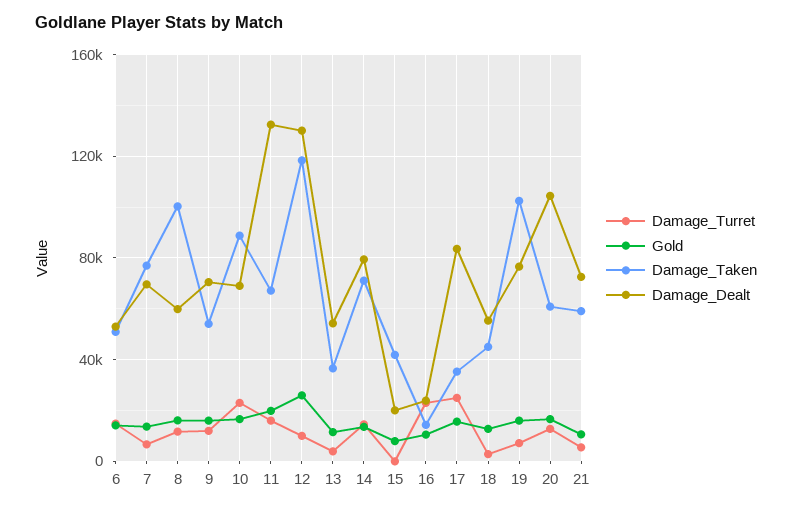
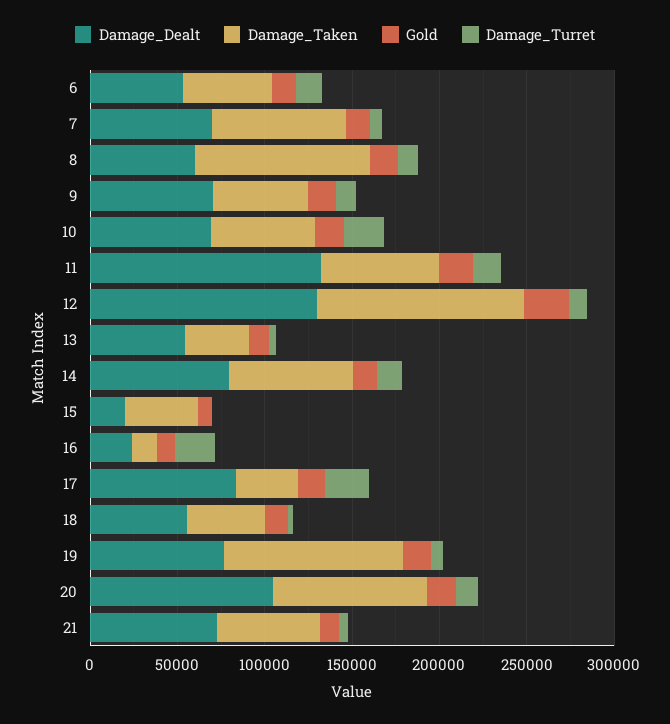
Damage_Taken, 10: 90000 -> 60000
Damage_Taken, 20: 60000 -> 90000

